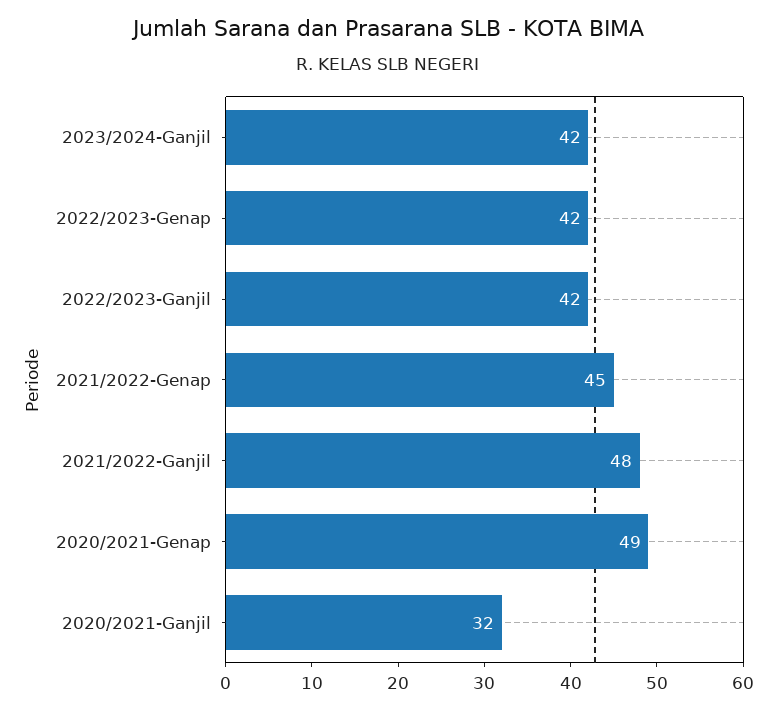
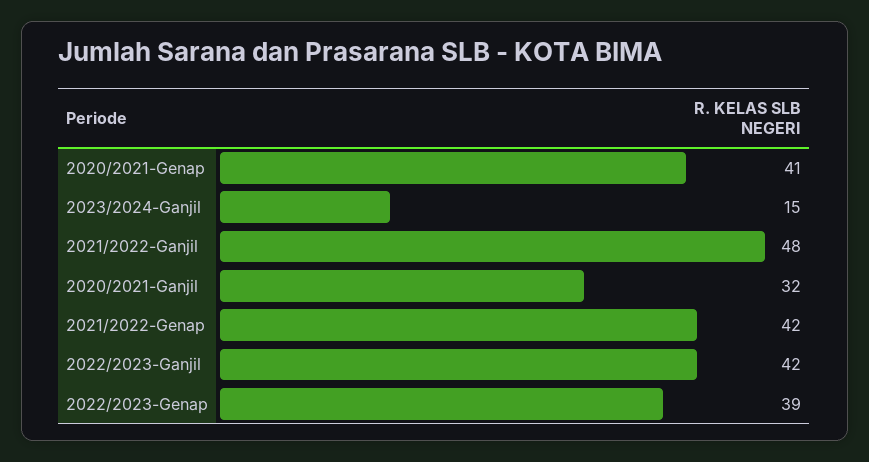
2023/2024-Ganjil: 42 -> 15
2022/2023-Genap: 42 -> 39
2021/2022-Genap: 45 -> 42
2020/2021-Genap: 49 -> 41

